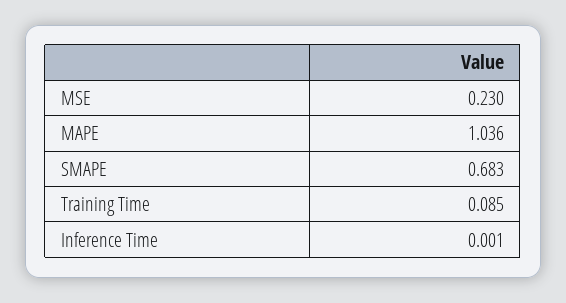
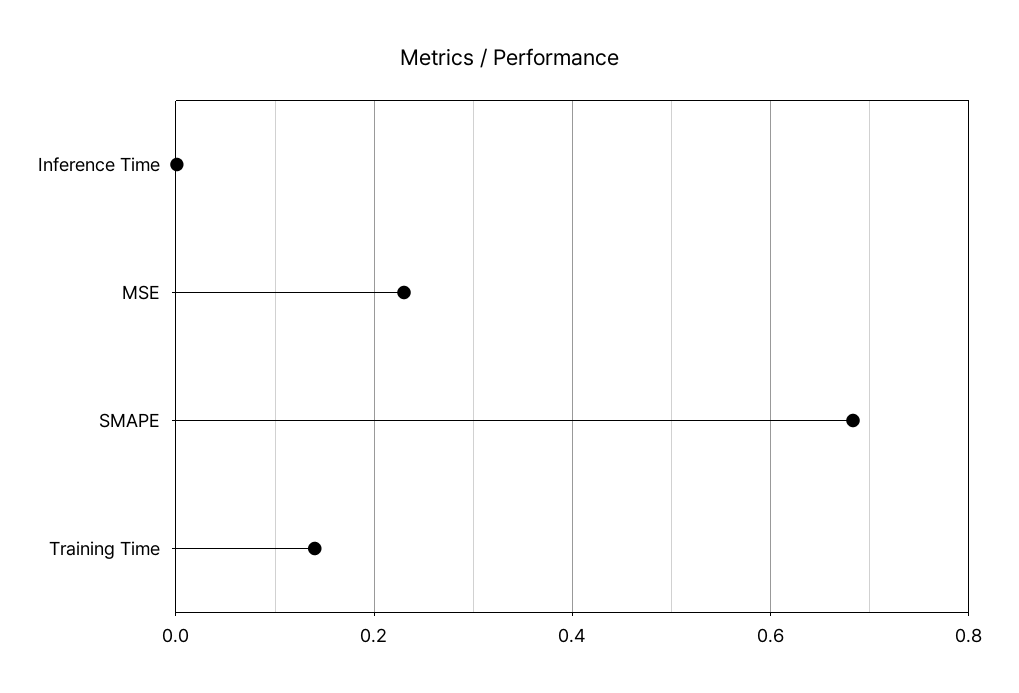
MAPE: 1.036 -> none
Training Time: 0.085 -> 0.14

